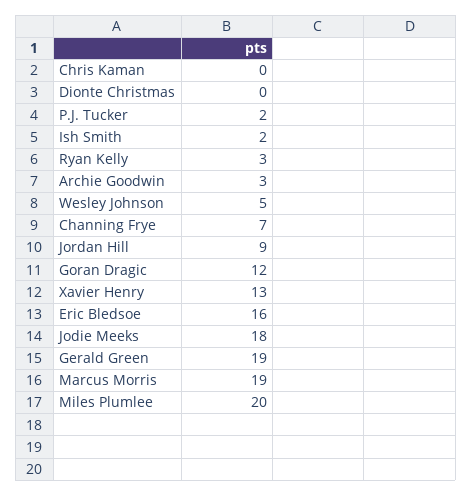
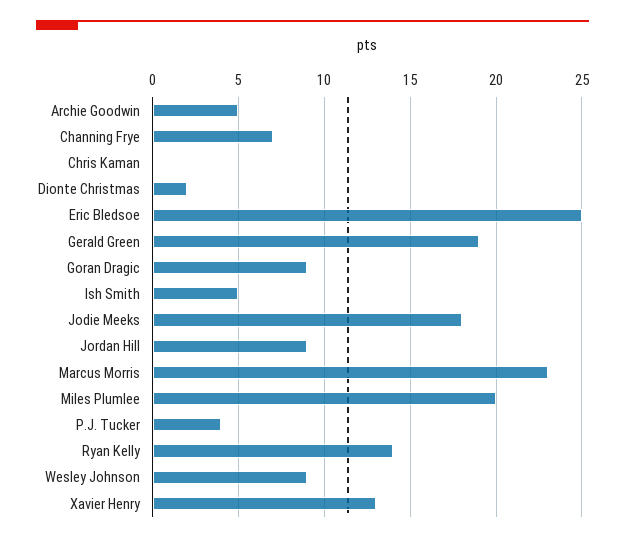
Dionte Christmas: 0 -> 2
P.J. Tucker: 2 -> 4
Ish Smith: 2 -> 5
Ryan Kelly: 3 -> 14
Archie Goodwin: 3 -> 5
Wesley Johnson: 5 -> 9
Goran Dragic: 12 -> 9
Eric Bledsoe: 16 -> 25
Marcus Morris: 19 -> 23

